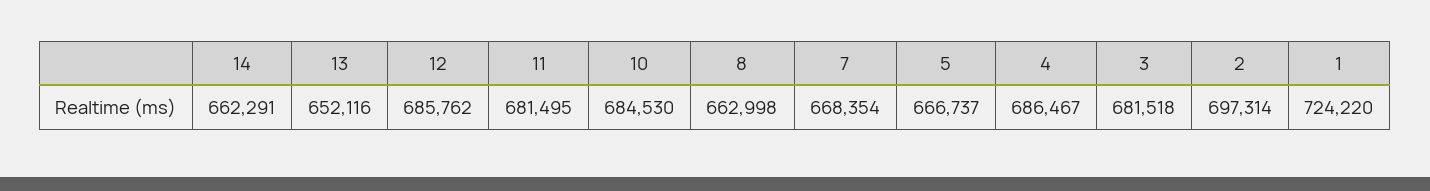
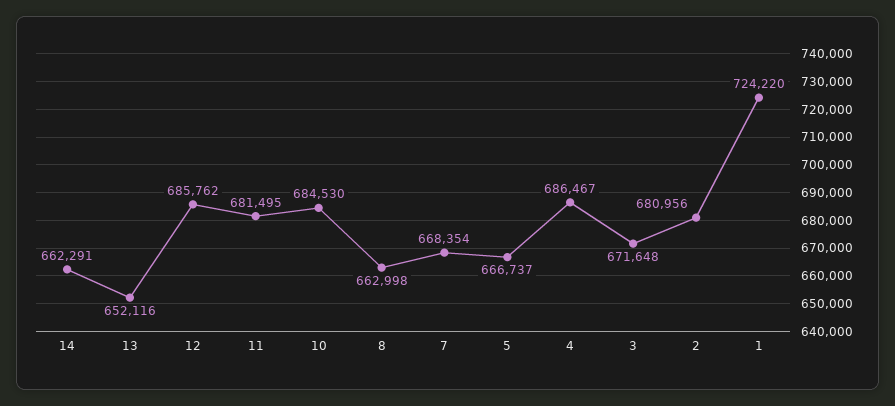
3: 681518 -> 671648
2: 697314 -> 680956

